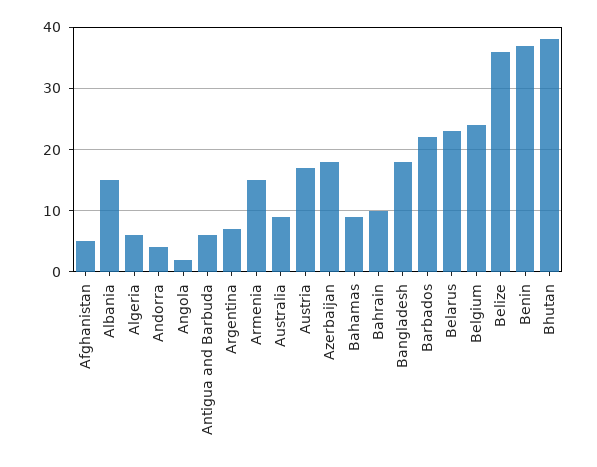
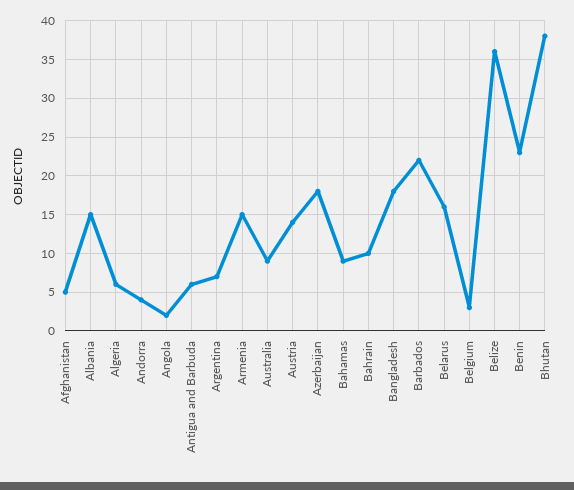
Austria: 17 -> 14
Belarus: 23 -> 16
Belgium: 24 -> 3
Benin: 37 -> 23

